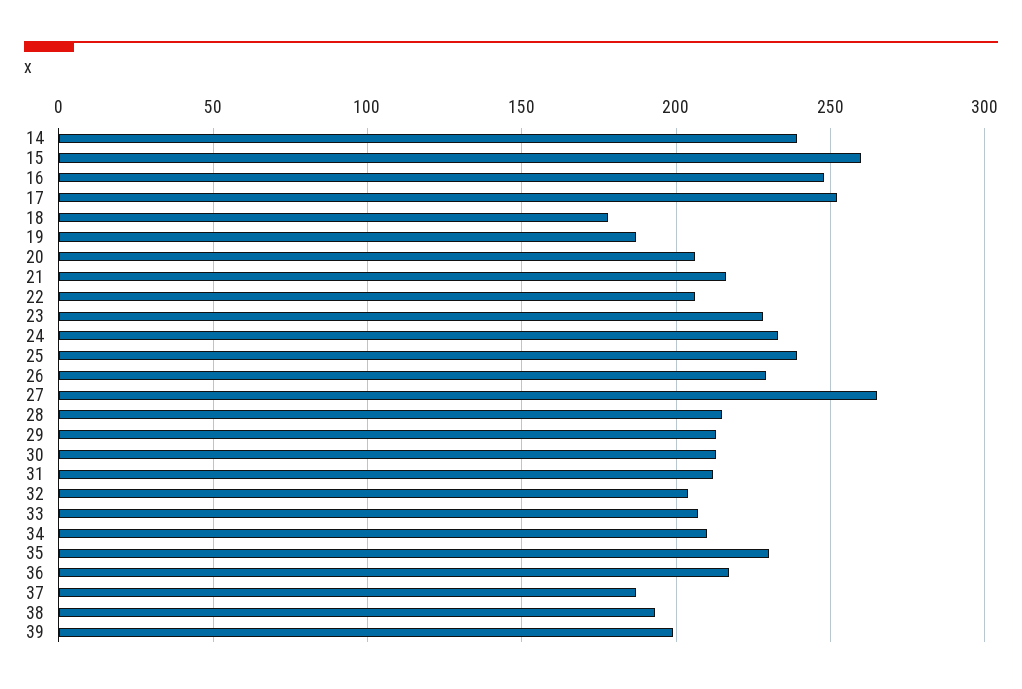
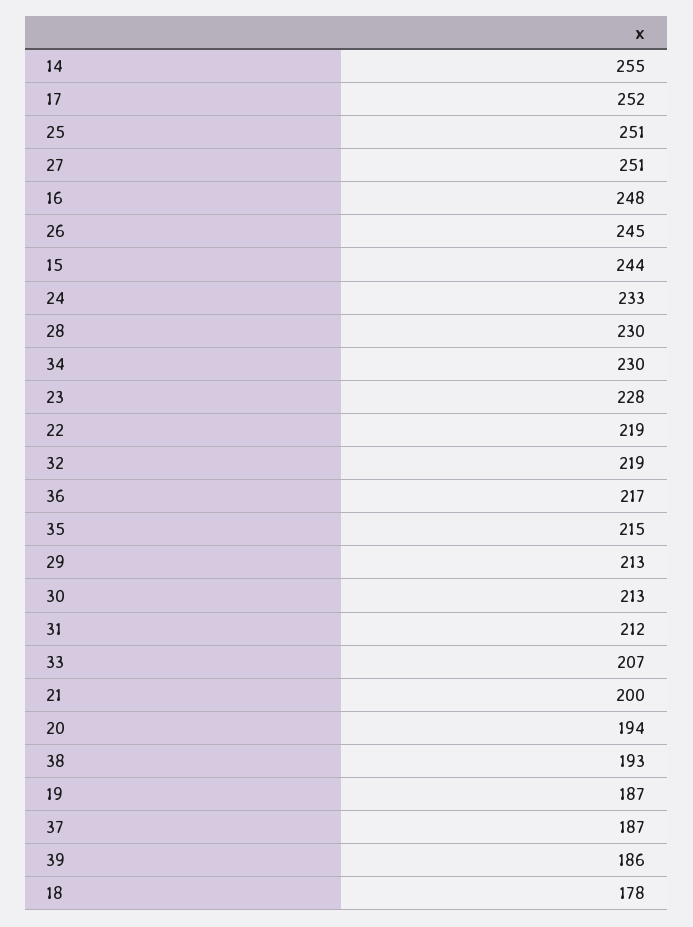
14: 240 -> 255
15: 260 -> 244
20: 205 -> 194
21: 215 -> 200
22: 205 -> 219
25: 240 -> 251
26: 230 -> 245
27: 265 -> 251
28: 215 -> 230
32: 205 -> 219
34: 210 -> 230
35: 230 -> 215
39: 200 -> 186

